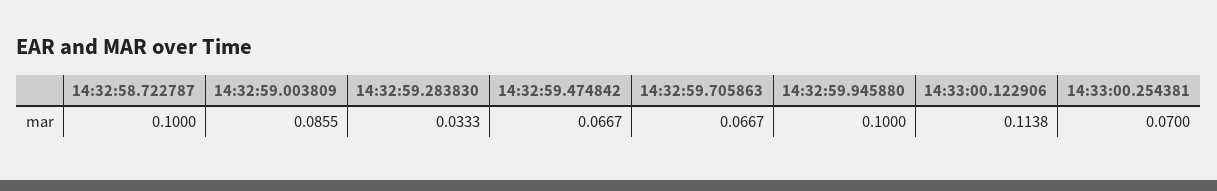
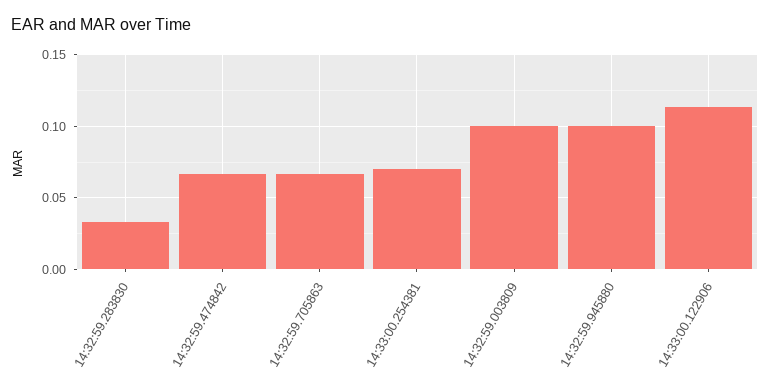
14:32:58.722787: 0.1 -> none
14:32:59.003809: 0.0855 -> 0.1

